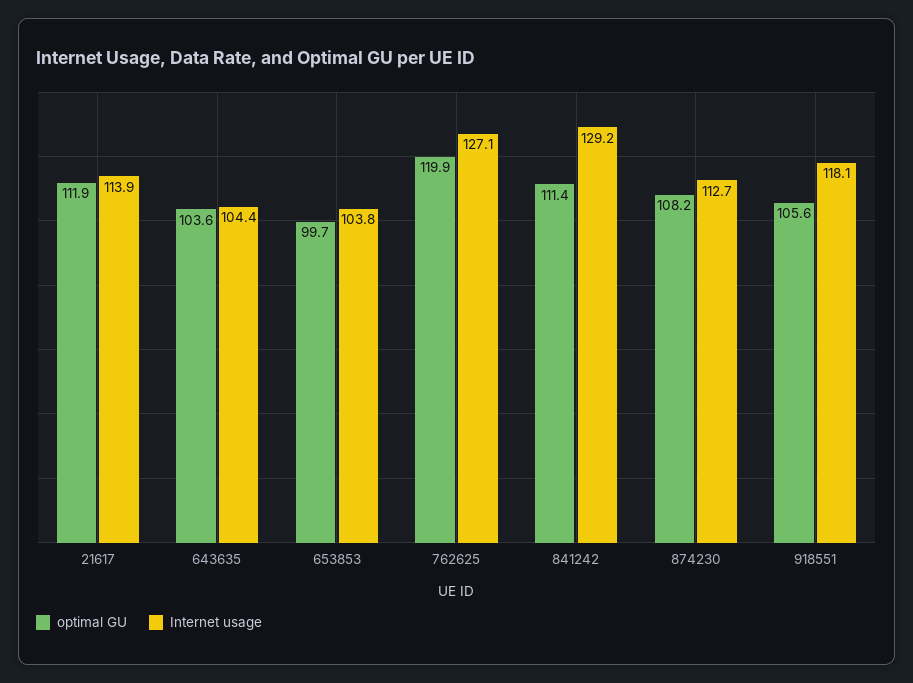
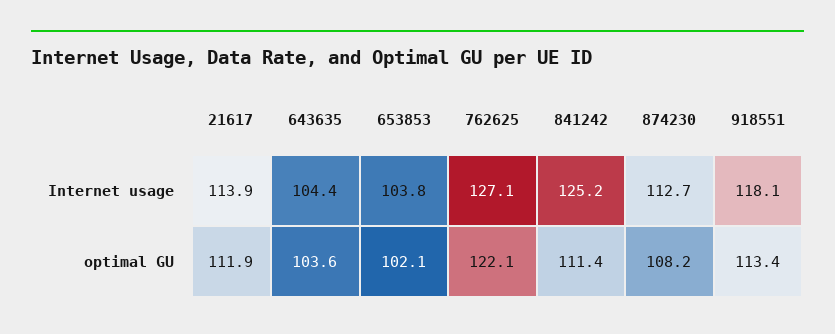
optimal GU, 653853: 99.7 -> 102.1
optimal GU, 762625: 119.9 -> 122.1
Internet usage, 841242: 129.2 -> 125.2
optimal GU, 918551: 105.6 -> 113.4

